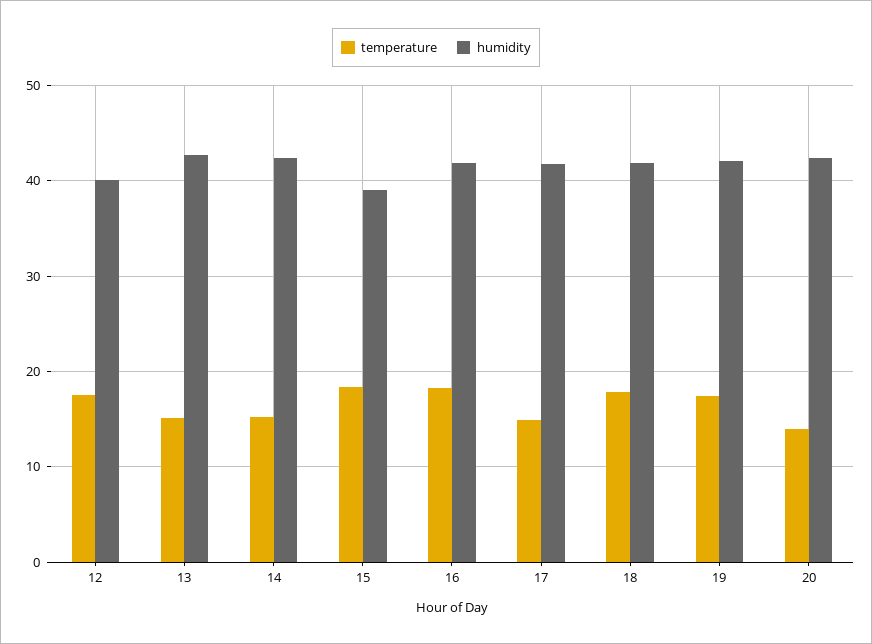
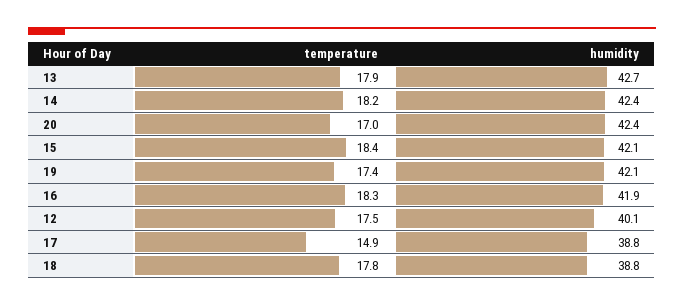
temperature, 13: 15 -> 17.9
temperature, 14: 15 -> 18.2
humidity, 15: 39 -> 42.1
humidity, 17: 42 -> 38.8
humidity, 18: 42 -> 38.8
temperature, 20: 14 -> 17

